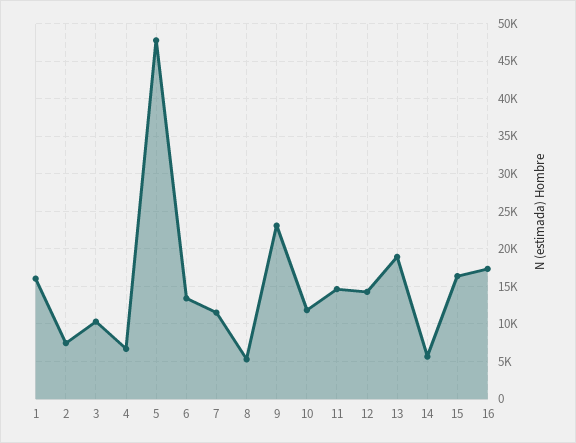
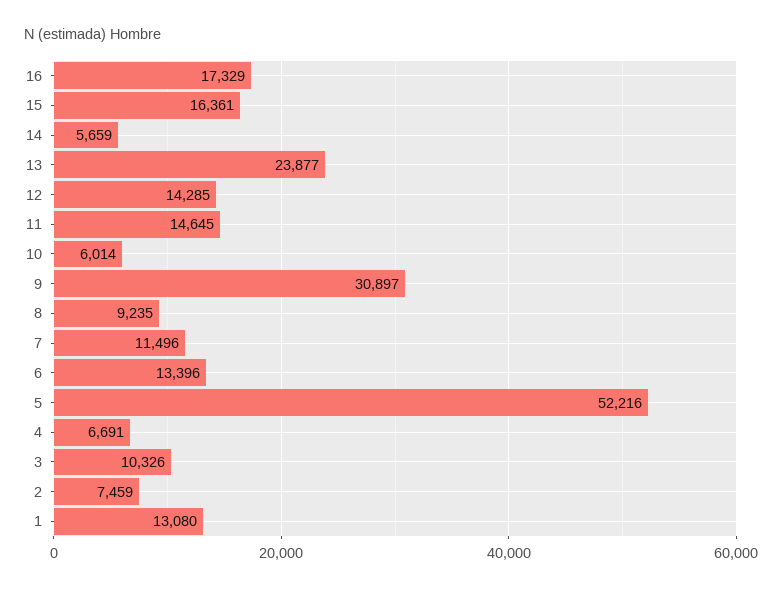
1: 16000 -> 13080
5: 48000 -> 52216
8: 5000 -> 9235
9: 23000 -> 30897
10: 12000 -> 6014
13: 19000 -> 23877

